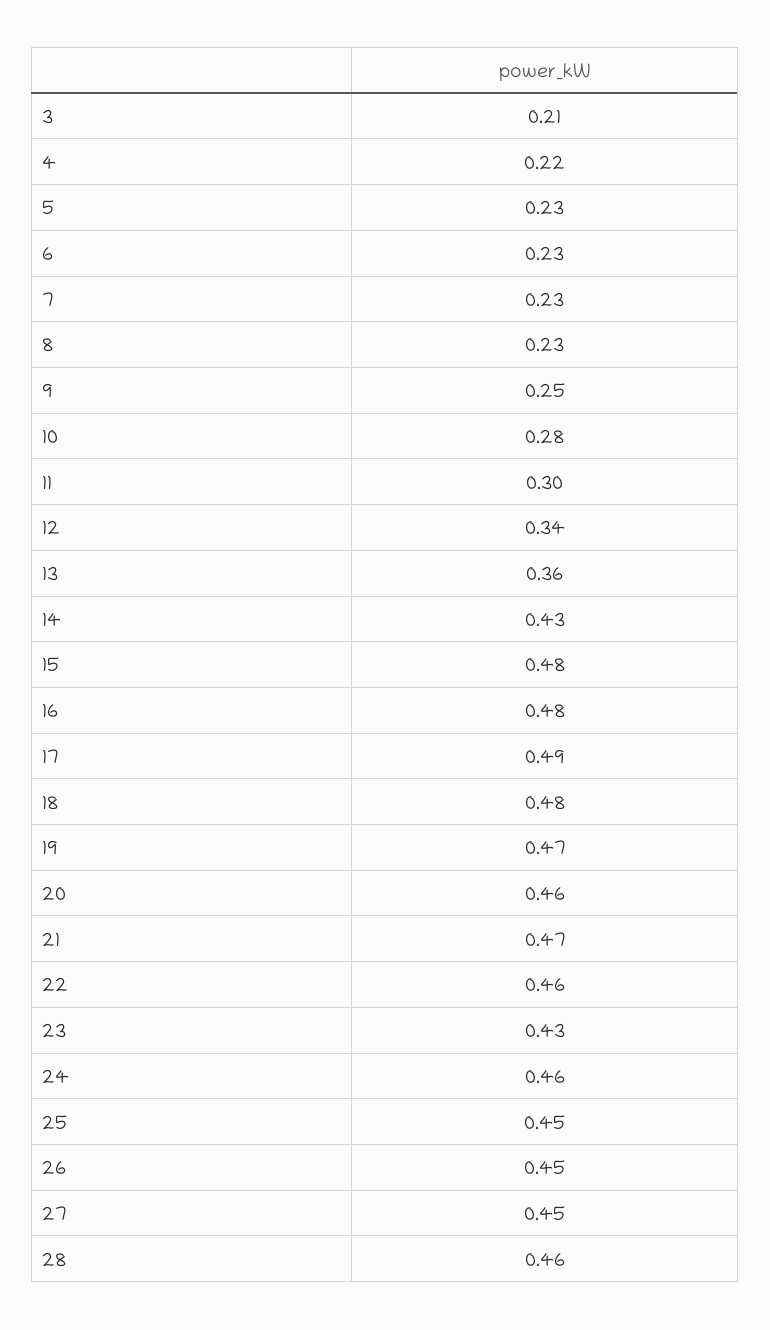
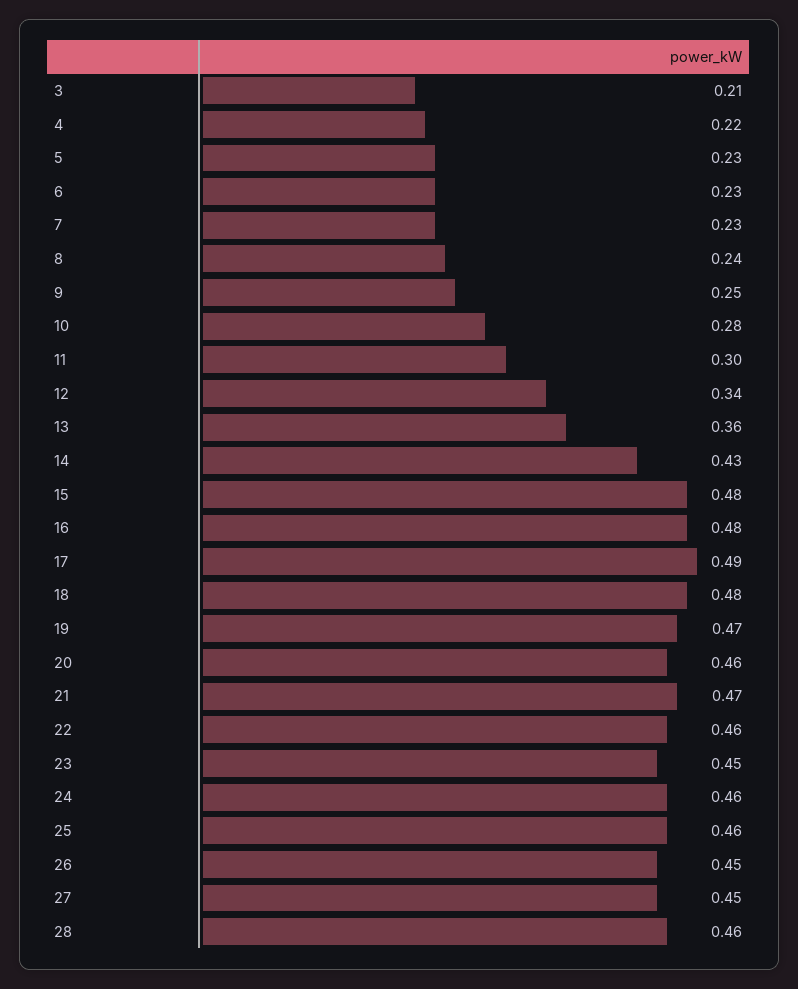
8: 0.23 -> 0.24
23: 0.43 -> 0.45
25: 0.45 -> 0.46

